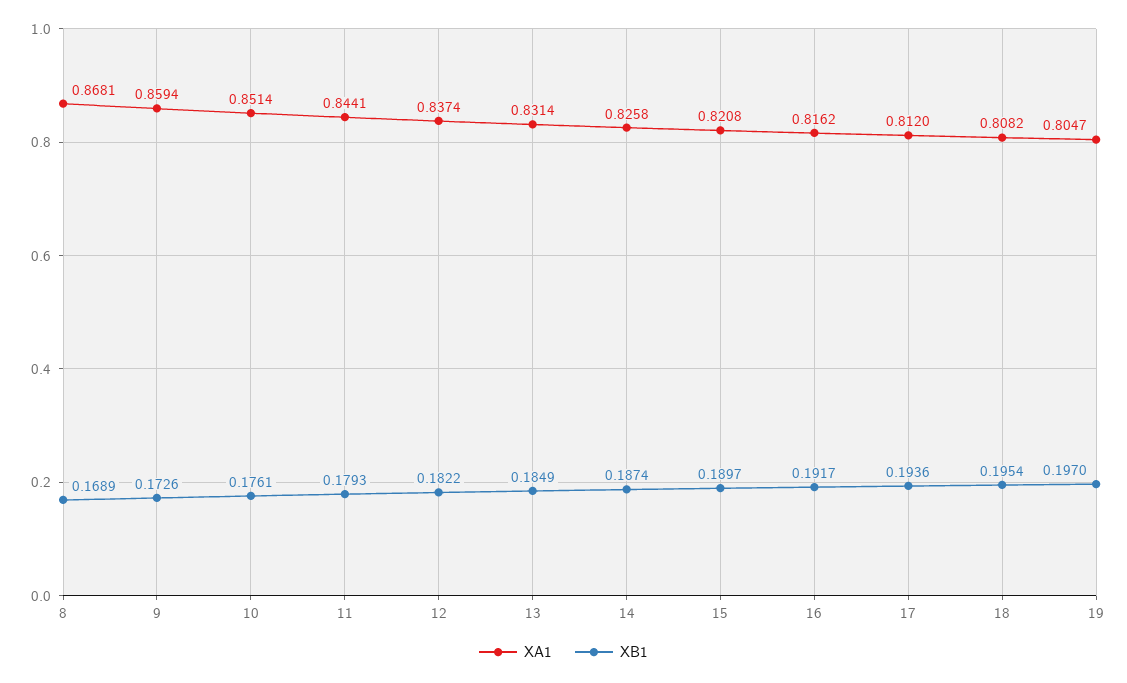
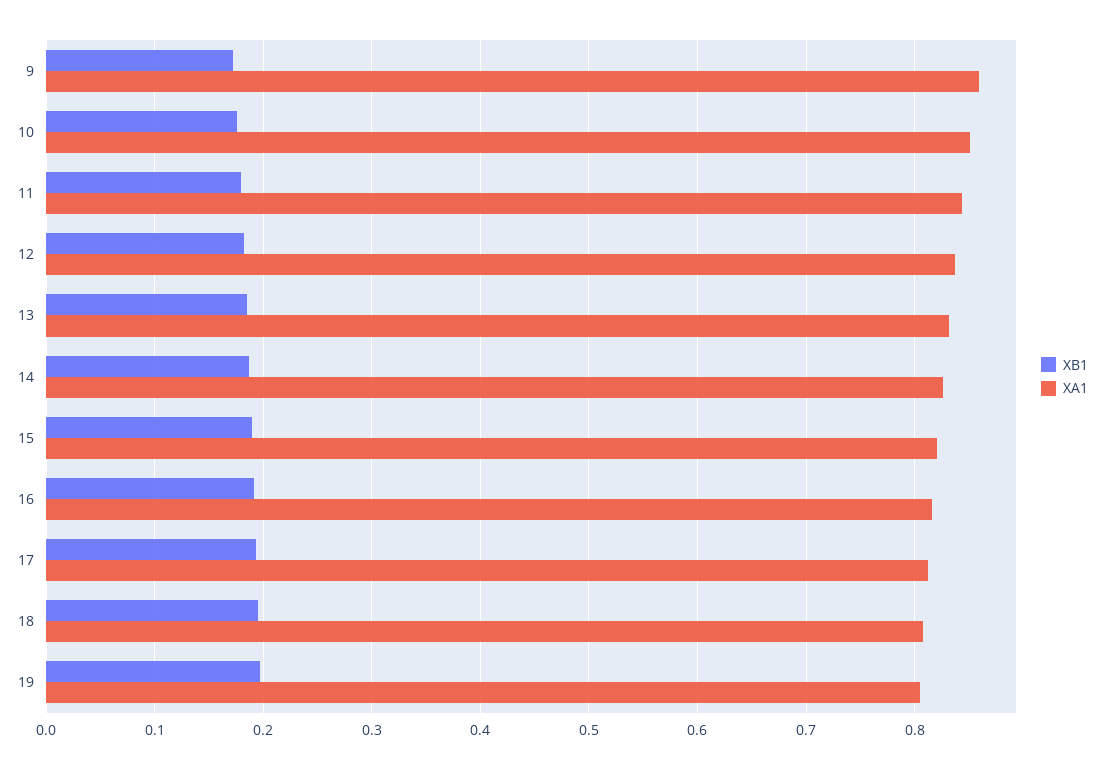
XA1, 8: 0.8681 -> none
XB1, 8: 0.1689 -> none

